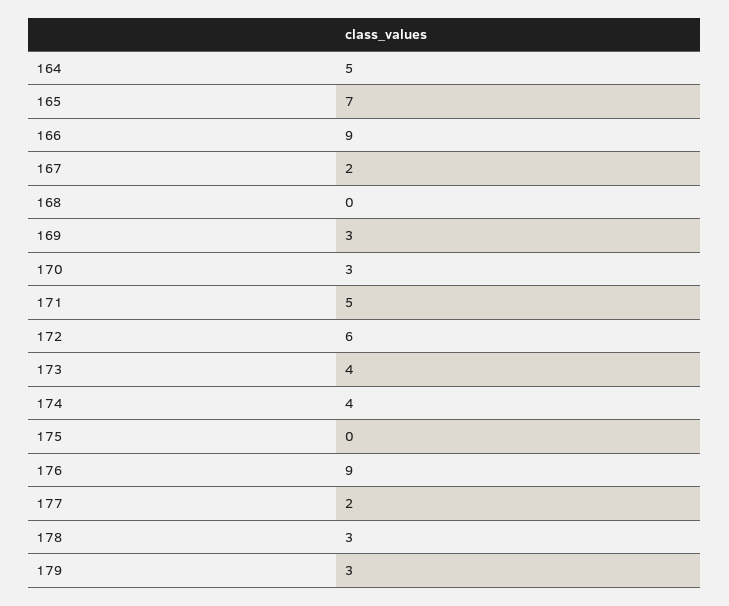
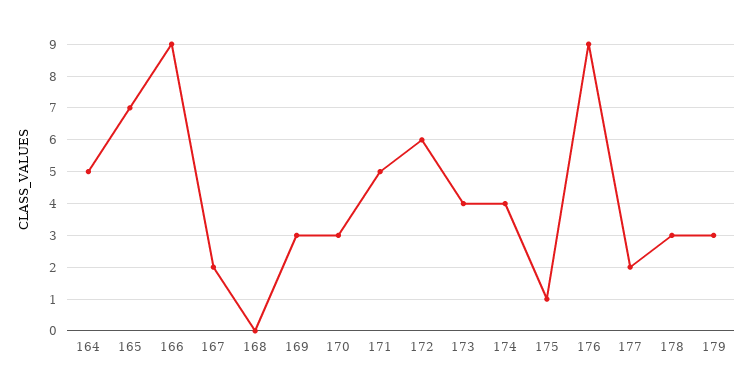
175: 0 -> 1

